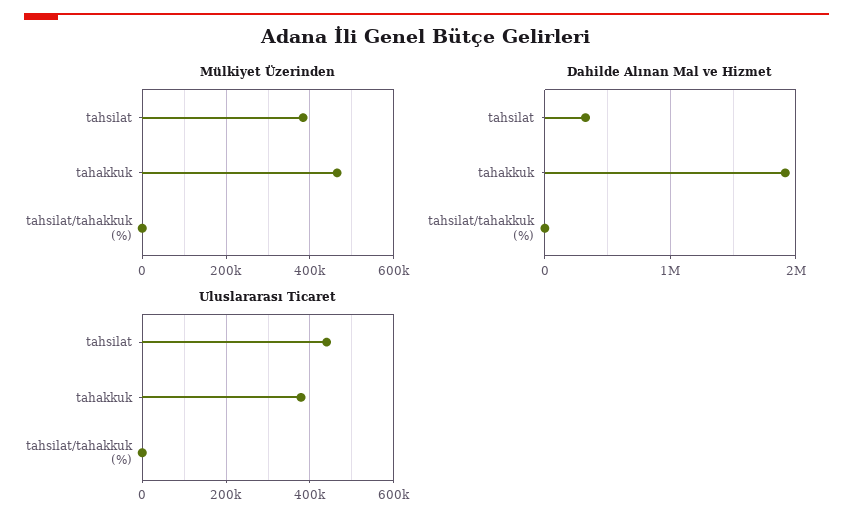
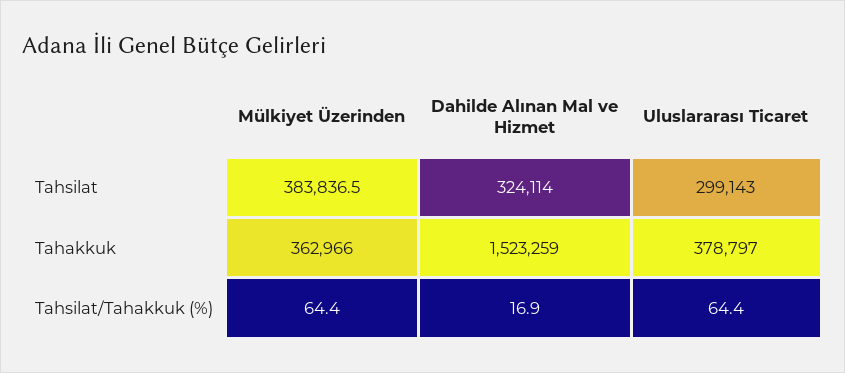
Mülkiyet Üzerinden, tahakkuk: 460000 -> 362966
Dahilde Alınan Mal ve Hizmet, tahakkuk: 1900000 -> 1523259
Uluslararası Ticaret, tahsilat: 440000 -> 299143

